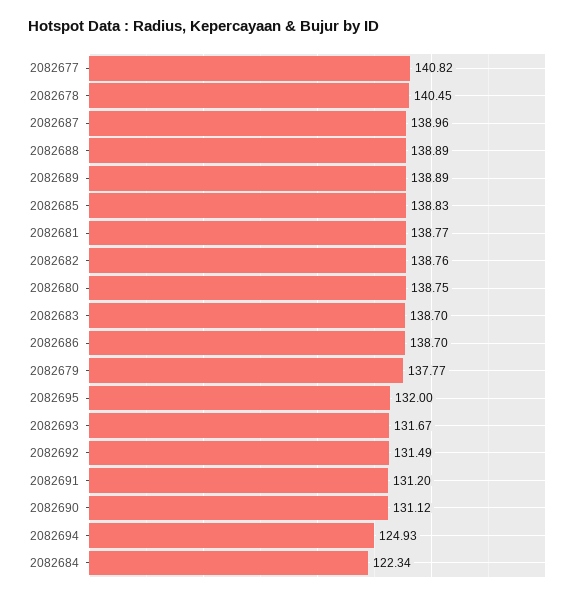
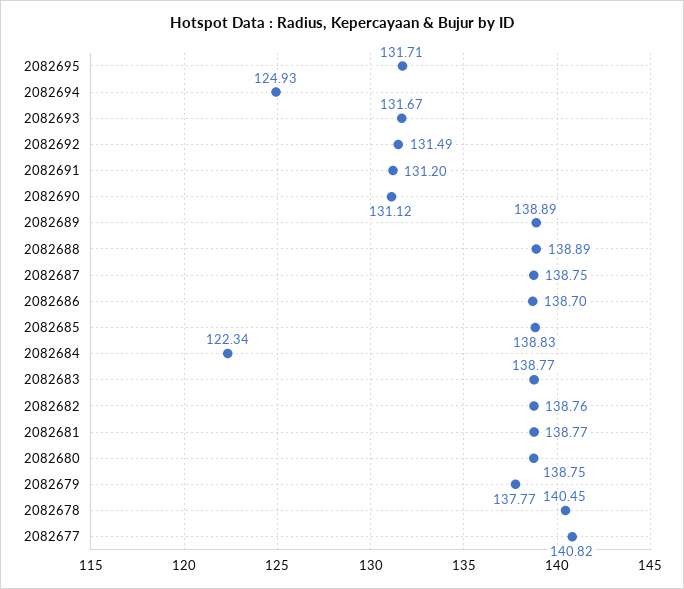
2082687: 138.96 -> 138.75
2082683: 138.7 -> 138.77
2082695: 132 -> 131.71

